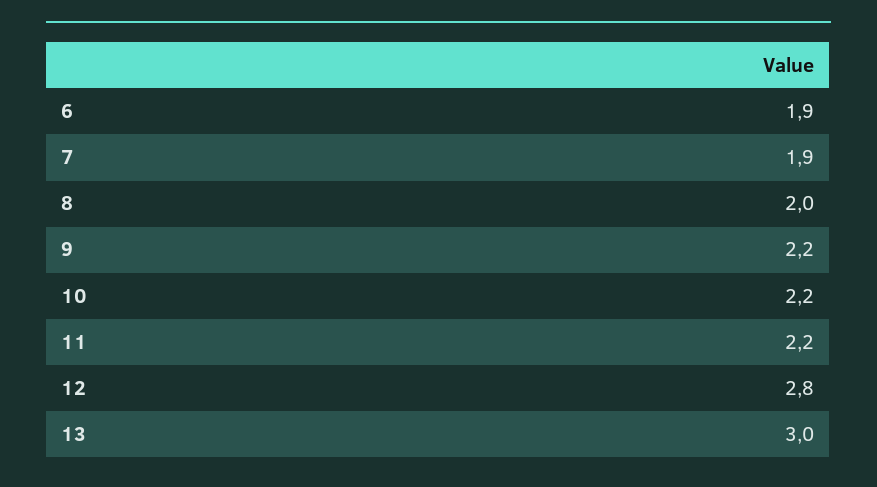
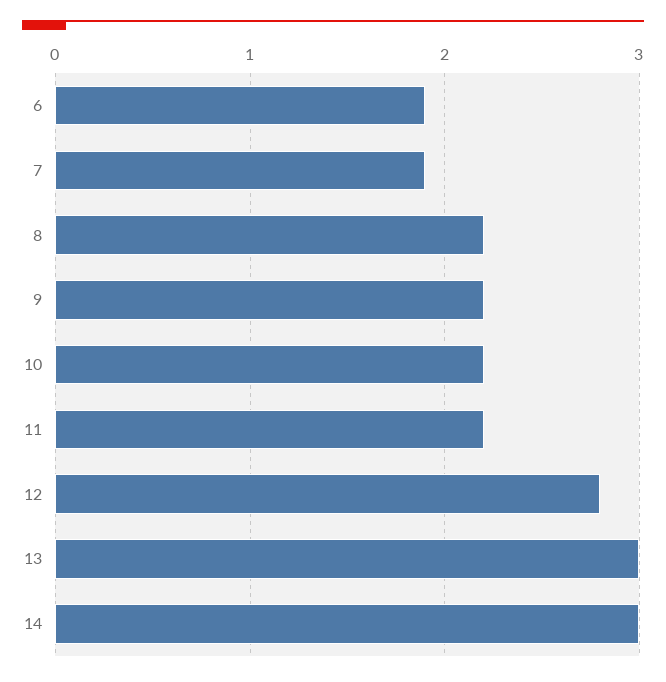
8: 2 -> 2.2
14: none -> 3

